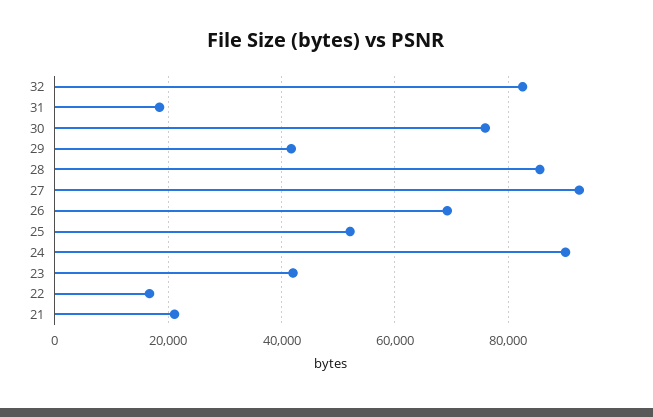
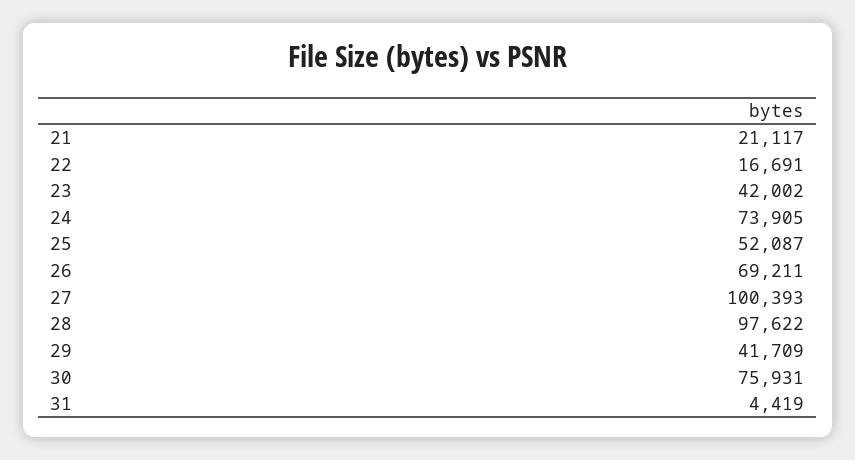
32: 82000 -> none
31: 18000 -> 4419
28: 86000 -> 97622
27: 92000 -> 100393
24: 90000 -> 73905

